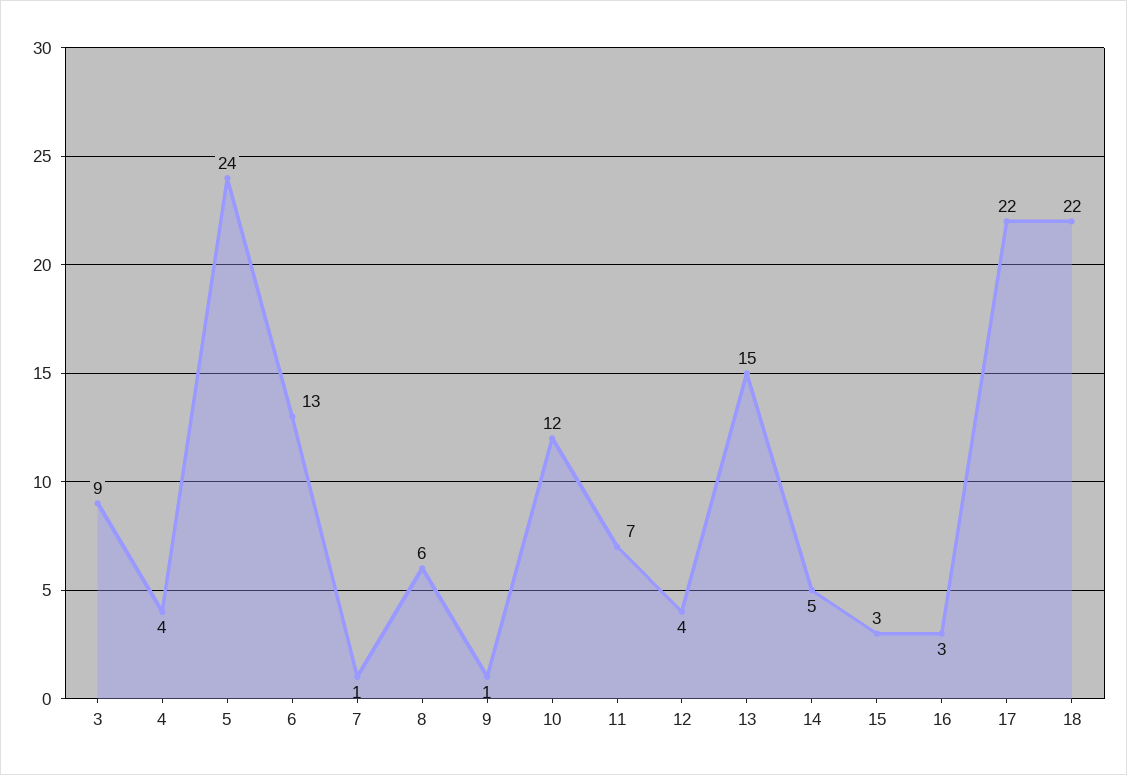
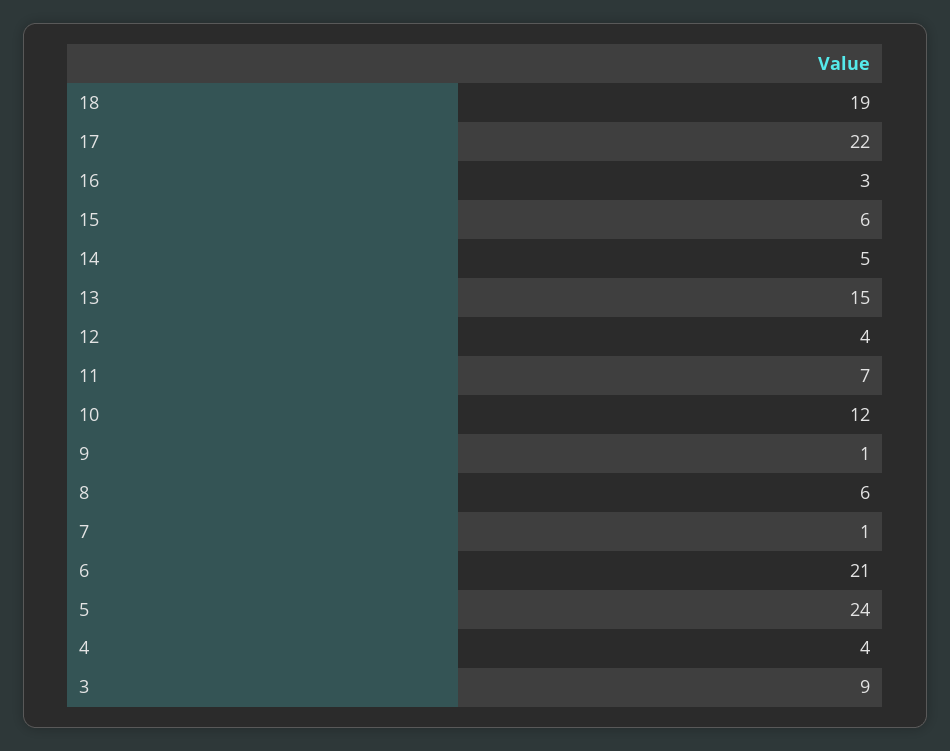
6: 13 -> 21
15: 3 -> 6
18: 22 -> 19

